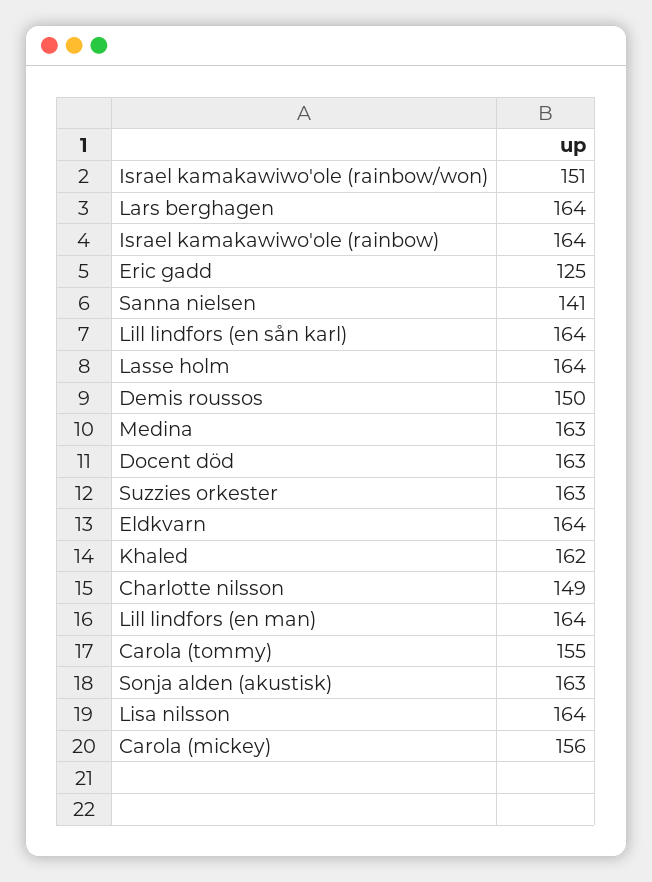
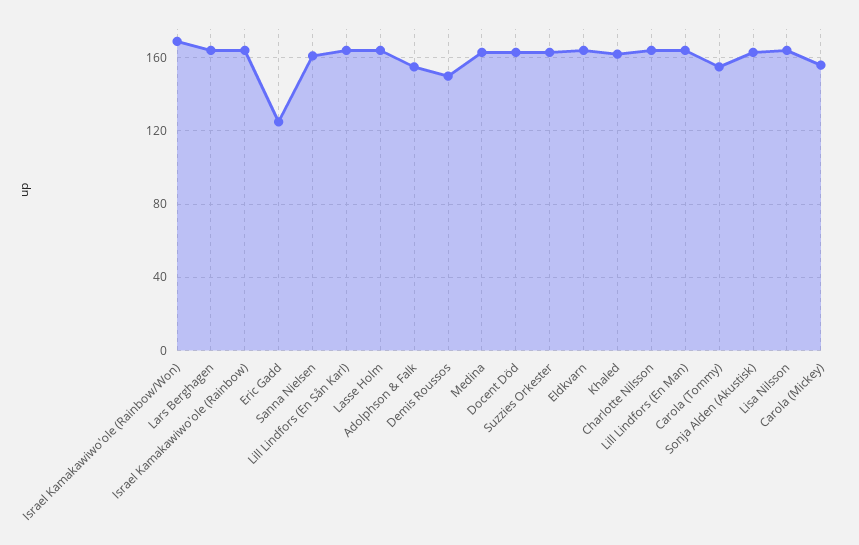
Israel kamakawiwo'ole (rainbow/won): 151 -> 170
Sanna nielsen: 141 -> 160
Charlotte nilsson: 149 -> 165
Adolphson & Falk: none -> 155

